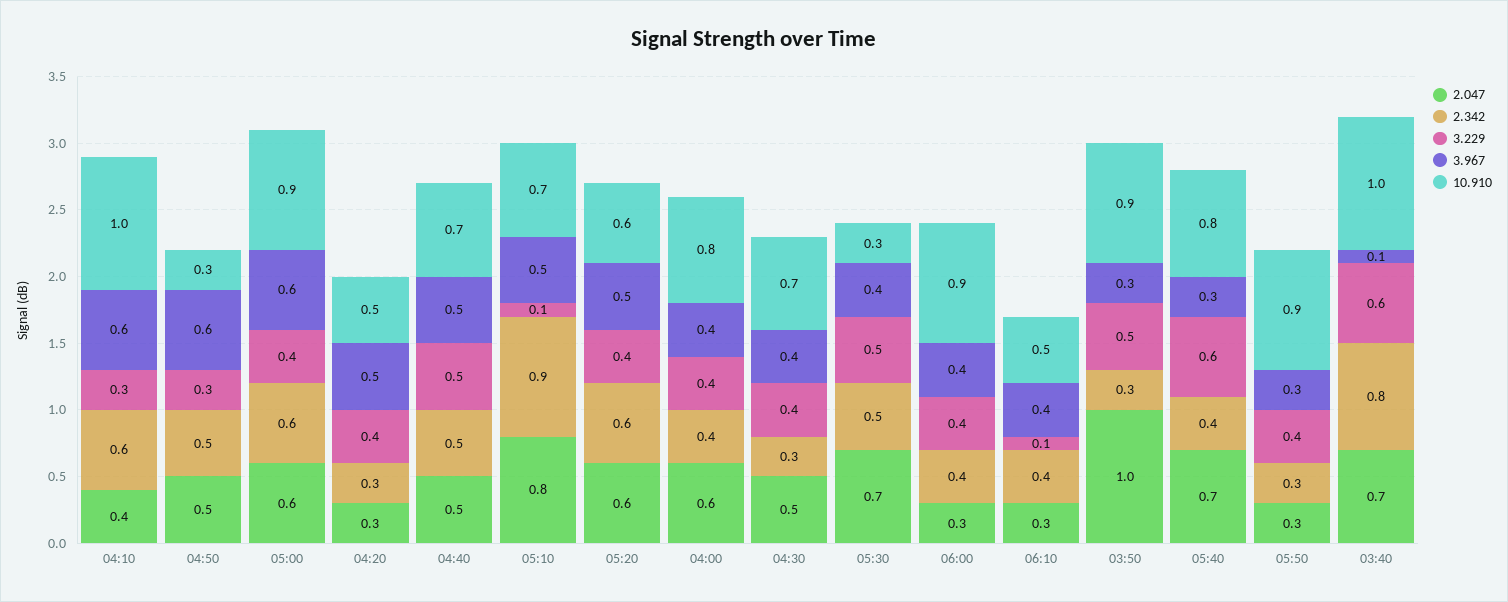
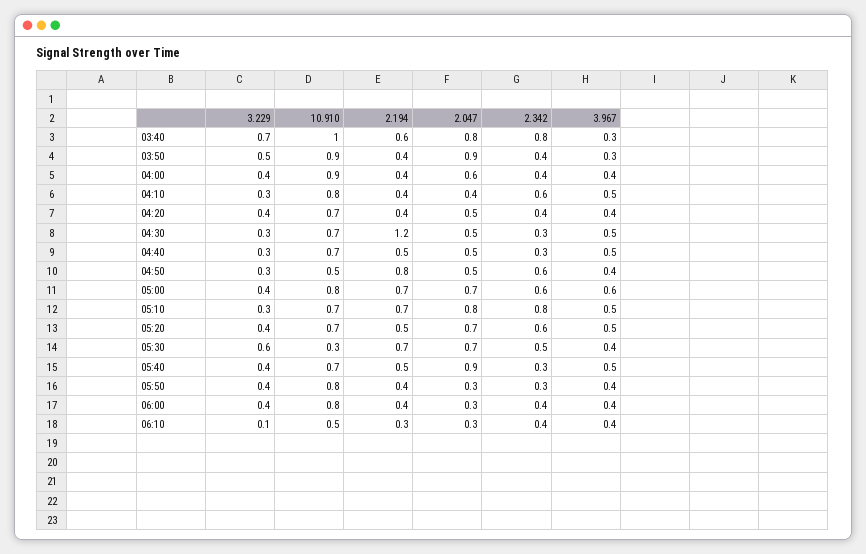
3.967, 04:10: 0.6 -> 0.5
10.910, 04:10: 1 -> 0.8
2.342, 04:50: 0.5 -> 0.6
3.967, 04:50: 0.6 -> 0.4
10.910, 04:50: 0.3 -> 0.5
2.047, 05:00: 0.6 -> 0.7
10.910, 05:00: 0.9 -> 0.8
2.047, 04:20: 0.3 -> 0.5
2.342, 04:20: 0.3 -> 0.4
3.967, 04:20: 0.5 -> 0.4
10.910, 04:20: 0.5 -> 0.7
2.342, 04:40: 0.5 -> 0.3
3.229, 04:40: 0.5 -> 0.3
2.342, 05:10: 0.9 -> 0.8
3.229, 05:10: 0.1 -> 0.3
2.047, 05:20: 0.6 -> 0.7
10.910, 05:20: 0.6 -> 0.7
10.910, 04:00: 0.8 -> 0.9
3.229, 04:30: 0.4 -> 0.3
3.967, 04:30: 0.4 -> 0.5
3.229, 05:30: 0.5 -> 0.6
10.910, 06:00: 0.9 -> 0.8
2.047, 03:50: 1 -> 0.9
2.342, 03:50: 0.3 -> 0.4
2.047, 05:40: 0.7 -> 0.9
2.342, 05:40: 0.4 -> 0.3
3.229, 05:40: 0.6 -> 0.4
3.967, 05:40: 0.3 -> 0.5
10.910, 05:40: 0.8 -> 0.7
3.967, 05:50: 0.3 -> 0.4
10.910, 05:50: 0.9 -> 0.8
2.047, 03:40: 0.7 -> 0.8
3.229, 03:40: 0.6 -> 0.7
3.967, 03:40: 0.1 -> 0.3
2.194, 03:40: none -> 0.6
2.194, 03:50: none -> 0.4
2.194, 04:00: none -> 0.4
2.194, 04:10: none -> 0.4
2.194, 04:20: none -> 0.4
2.194, 04:30: none -> 1.2
2.194, 04:40: none -> 0.5
2.194, 04:50: none -> 0.8
2.194, 05:00: none -> 0.7
2.194, 05:10: none -> 0.7
2.194, 05:20: none -> 0.5
2.194, 05:30: none -> 0.7
2.194, 05:40: none -> 0.5
2.194, 05:50: none -> 0.4
2.194, 06:00: none -> 0.4
2.194, 06:10: none -> 0.3

